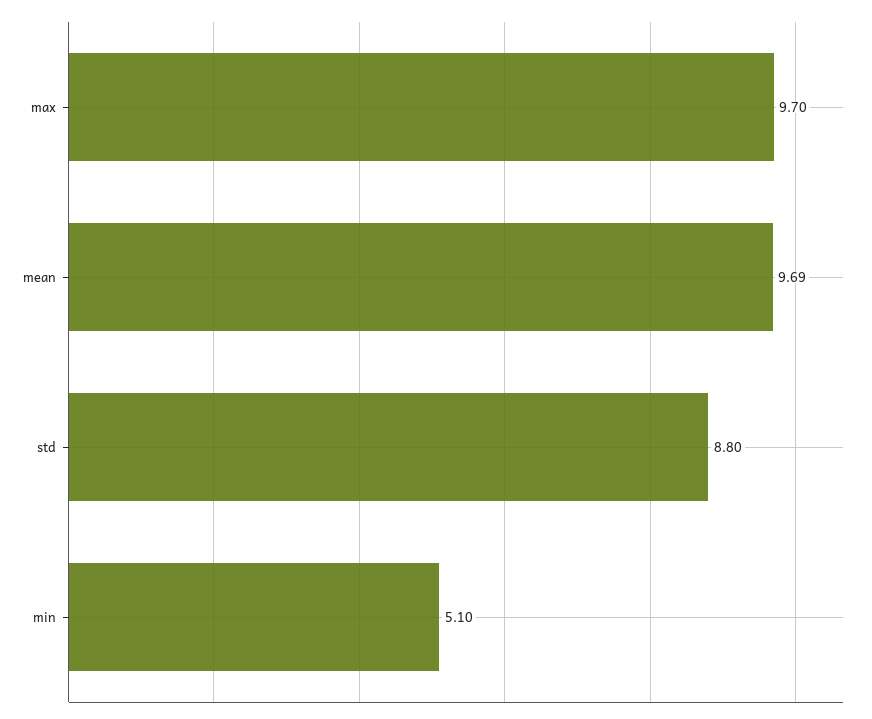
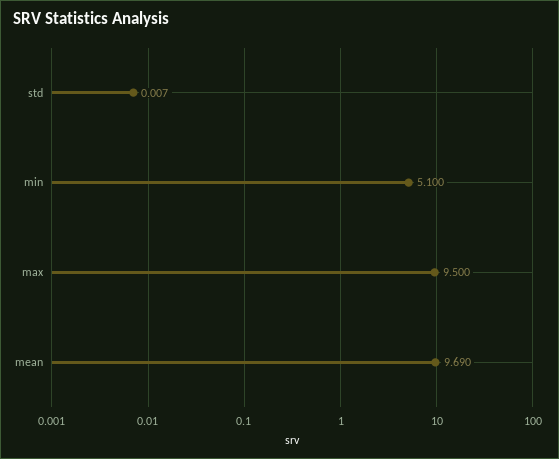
max: 9.7 -> 9.5
std: 8.8 -> 0.007

